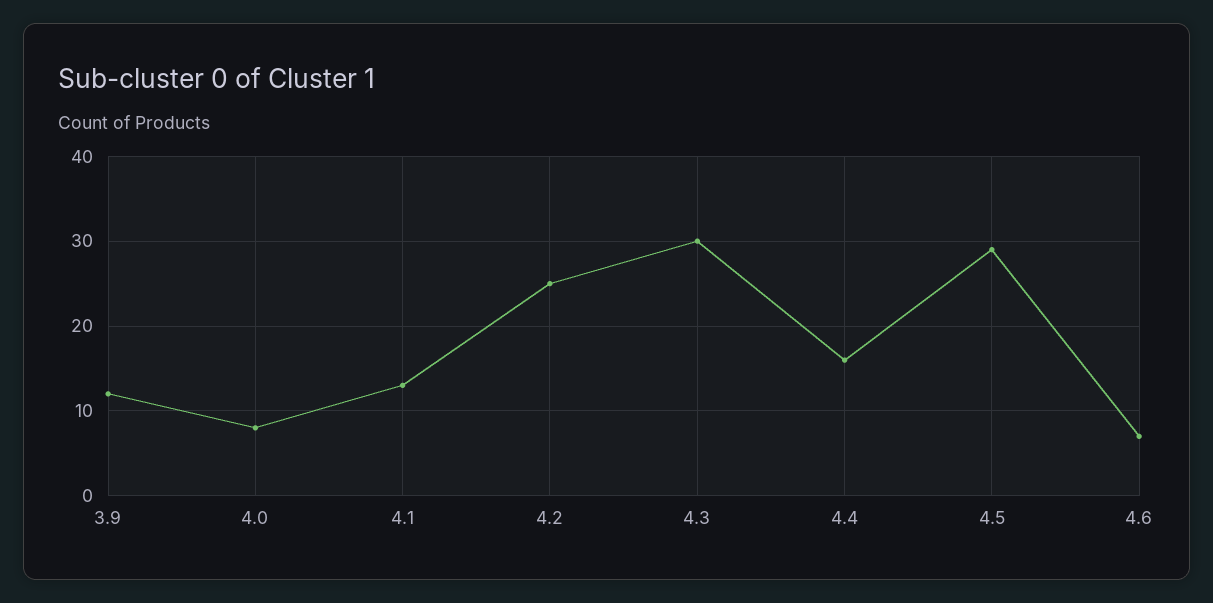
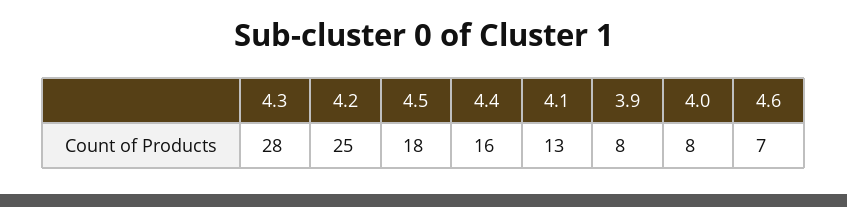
3.9: 12 -> 8
4.3: 30 -> 28
4.5: 29 -> 18

